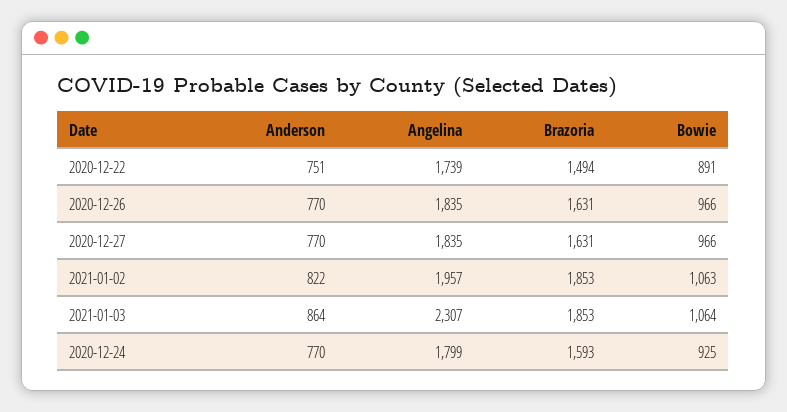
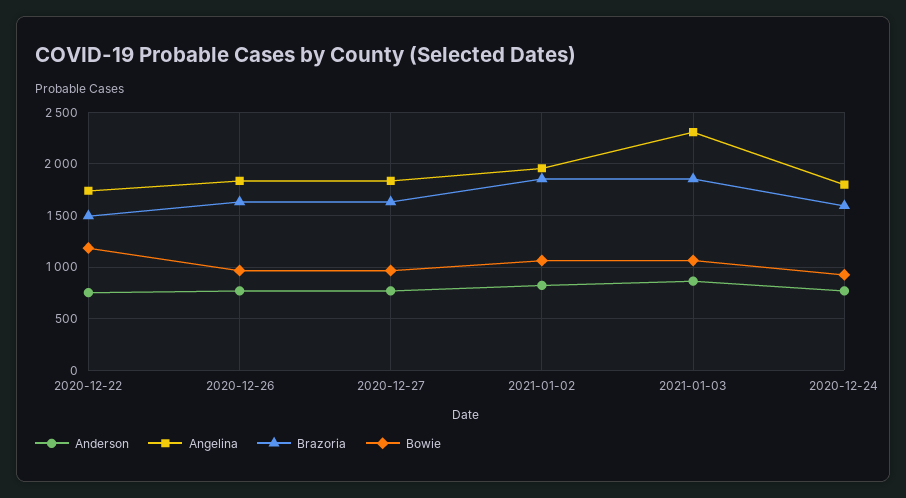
Bowie, 2020-12-22: 891 -> 1200

